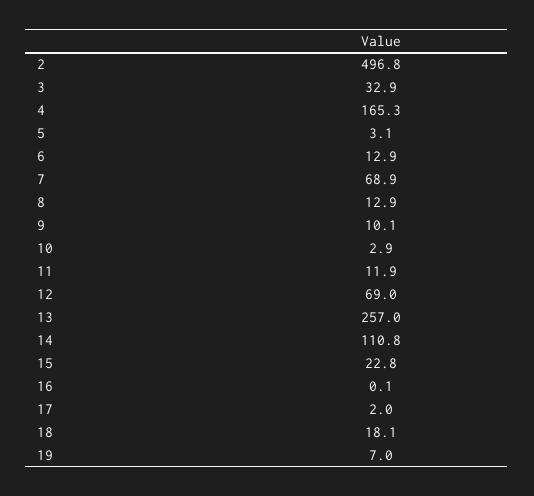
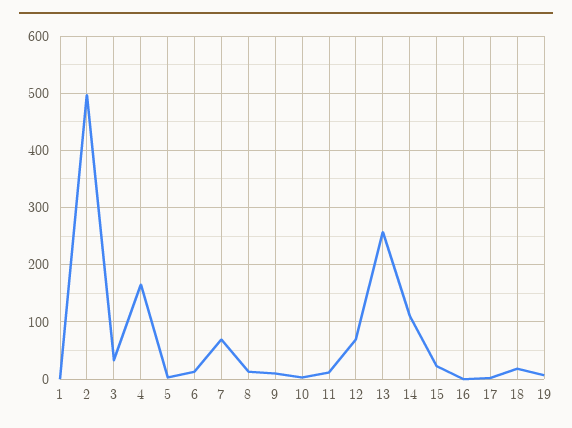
1: none -> 0

